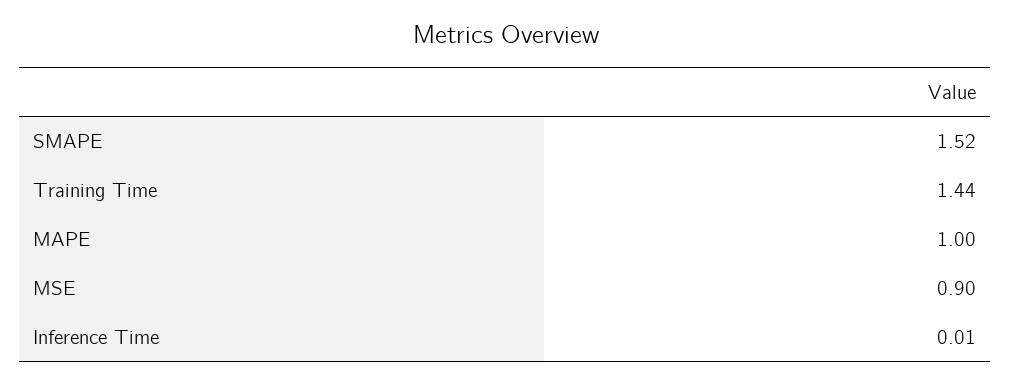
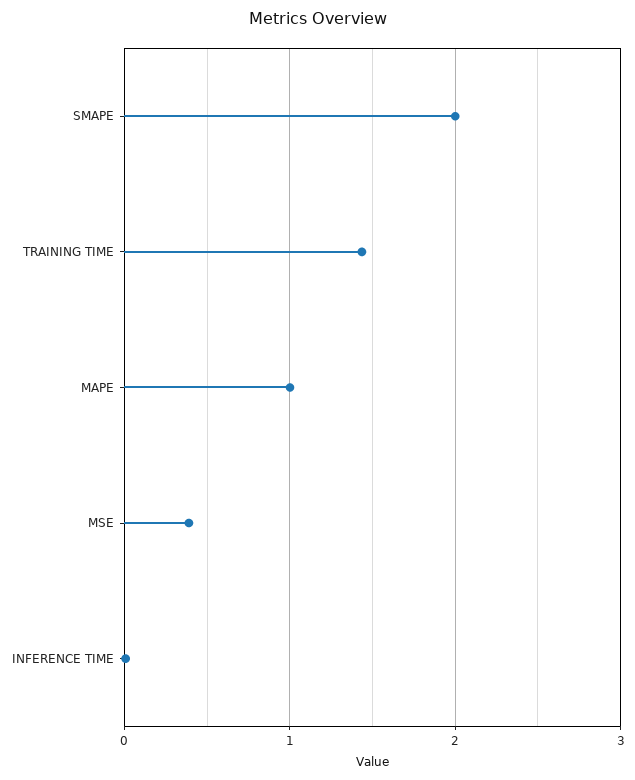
SMAPE: 1.52 -> 2
MSE: 0.9 -> 0.4

